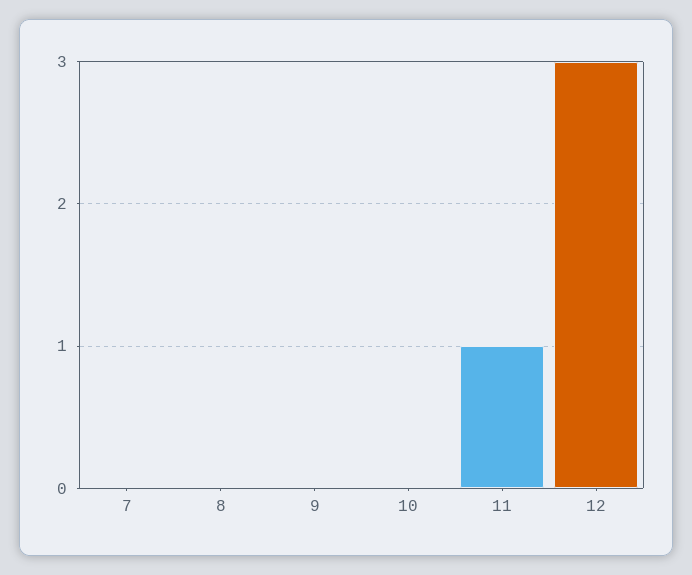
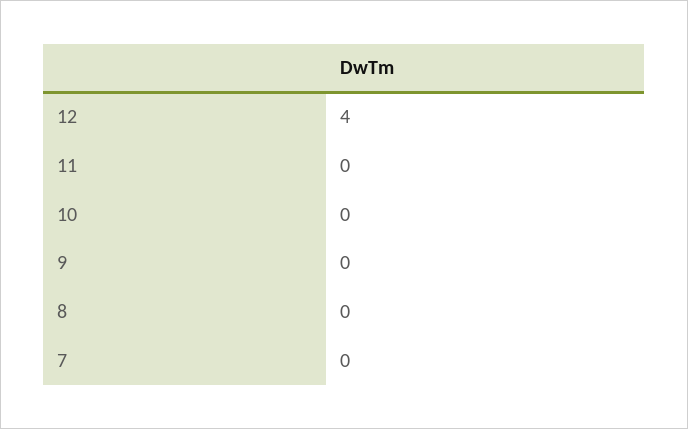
11: 1 -> 0
12: 3 -> 4

